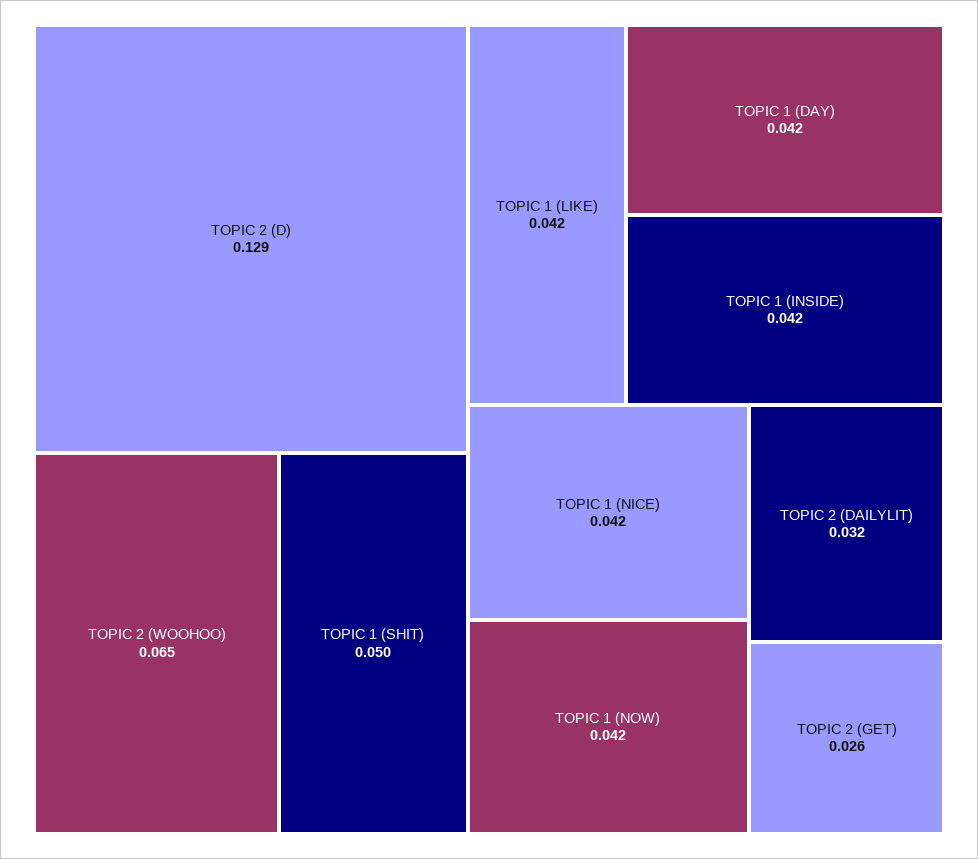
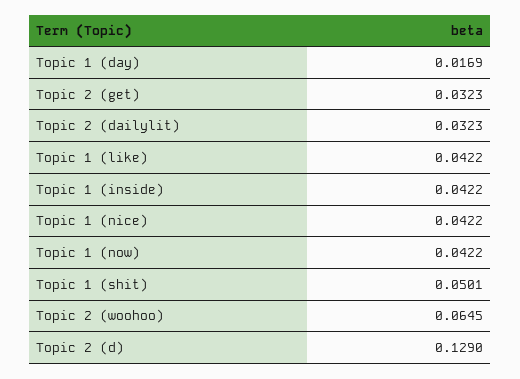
TOPIC 1 (DAY): 0.042 -> 0.0169
TOPIC 2 (GET): 0.026 -> 0.0323

